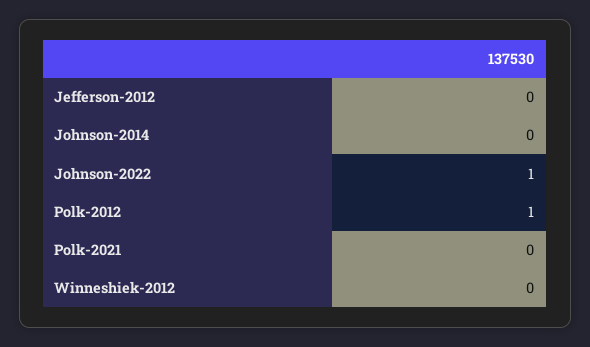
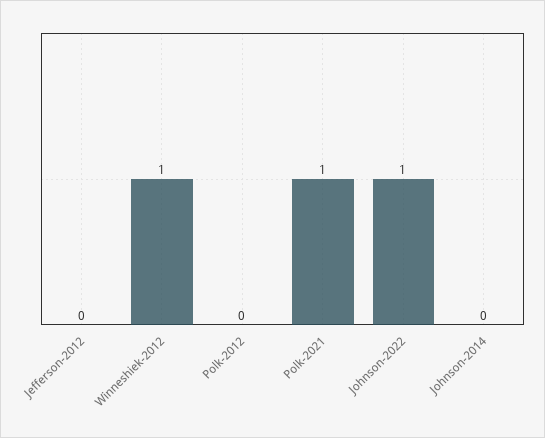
Polk-2012: 1 -> 0
Polk-2021: 0 -> 1
Winneshiek-2012: 0 -> 1

